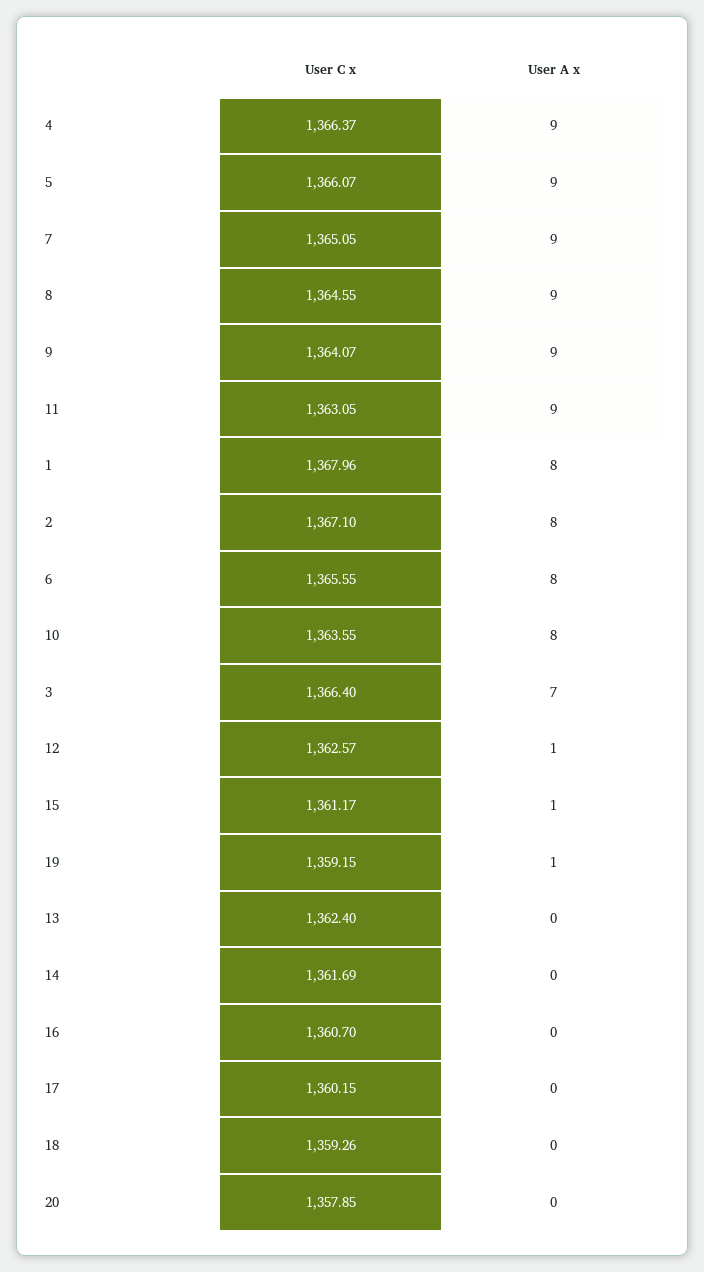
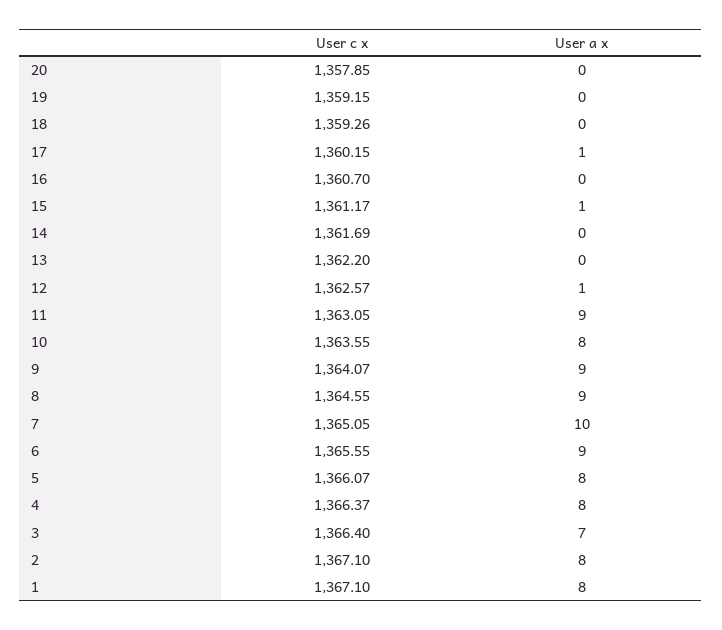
User A x, 4: 9 -> 8
User A x, 5: 9 -> 8
User A x, 7: 9 -> 10
User C x, 1: 1367.96 -> 1367.1
User A x, 6: 8 -> 9
User A x, 19: 1 -> 0
User C x, 13: 1362.4 -> 1362.2
User A x, 17: 0 -> 1

